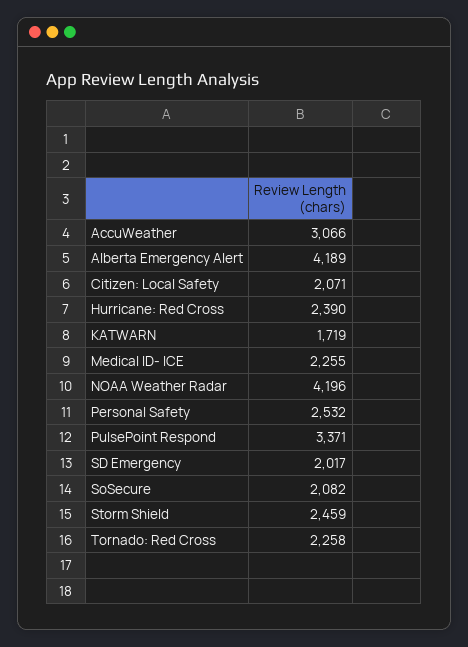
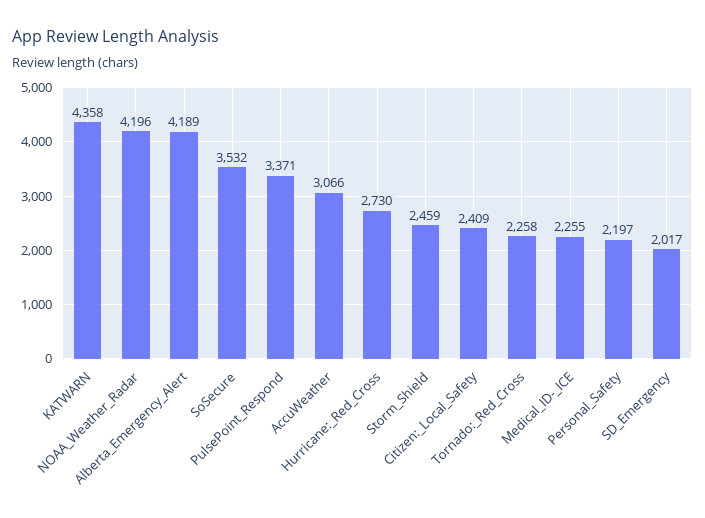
Citizen: Local Safety: 2071 -> 2409
Hurricane: Red Cross: 2390 -> 2730
KATWARN: 1719 -> 4358
Personal Safety: 2532 -> 2197
SoSecure: 2082 -> 3532

